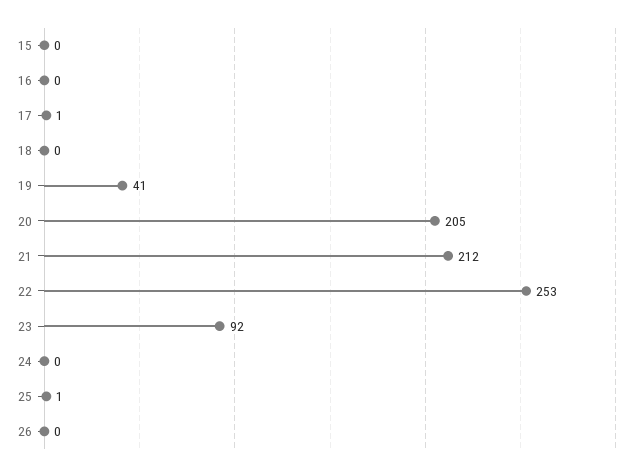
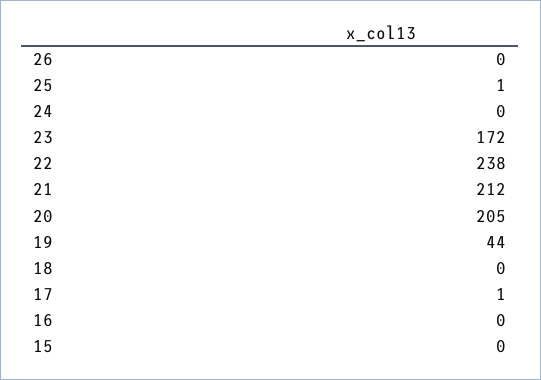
19: 41 -> 44
22: 253 -> 238
23: 92 -> 172

